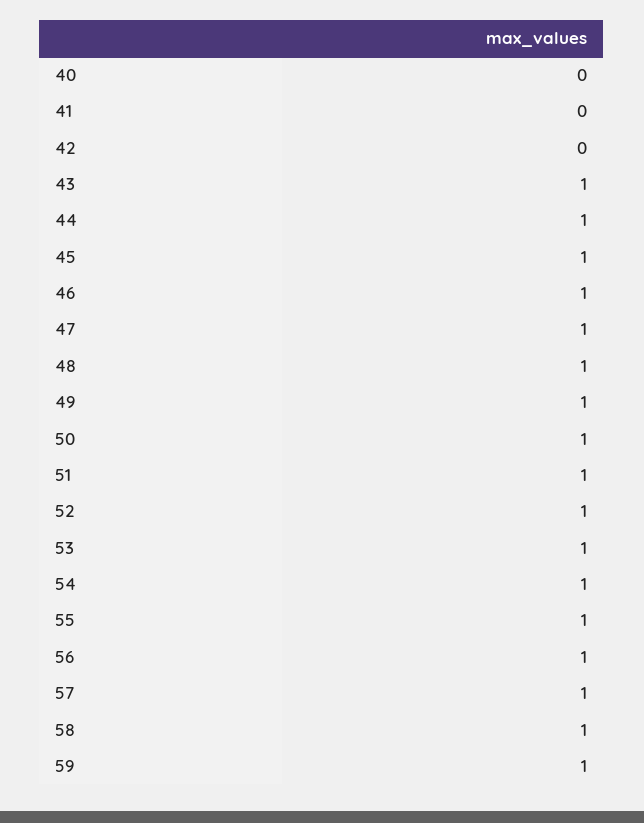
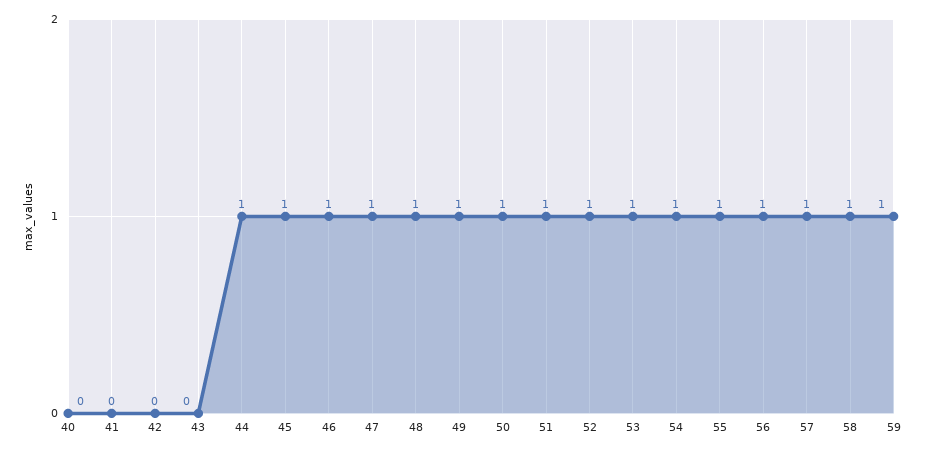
43: 1 -> 0

